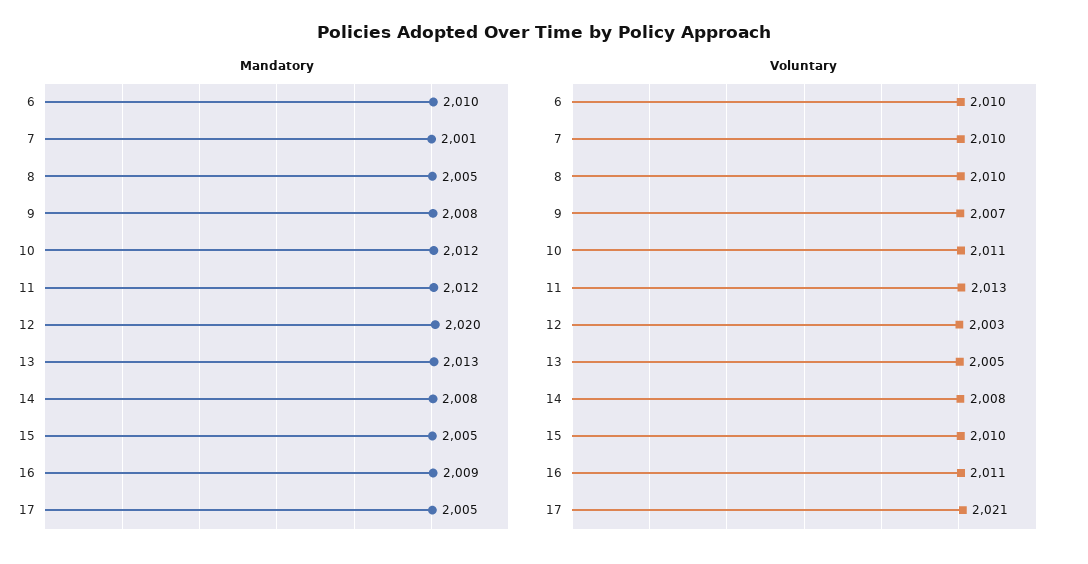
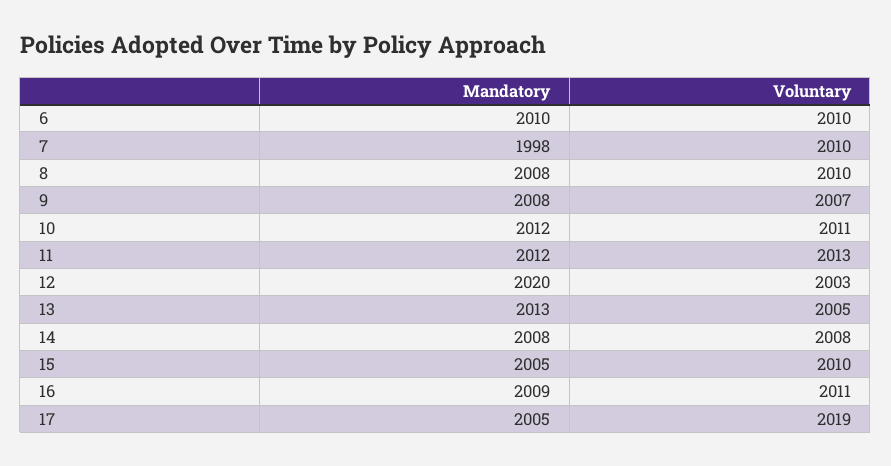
Mandatory, 7: 2001 -> 1998
Mandatory, 8: 2005 -> 2008
Voluntary, 17: 2021 -> 2019

